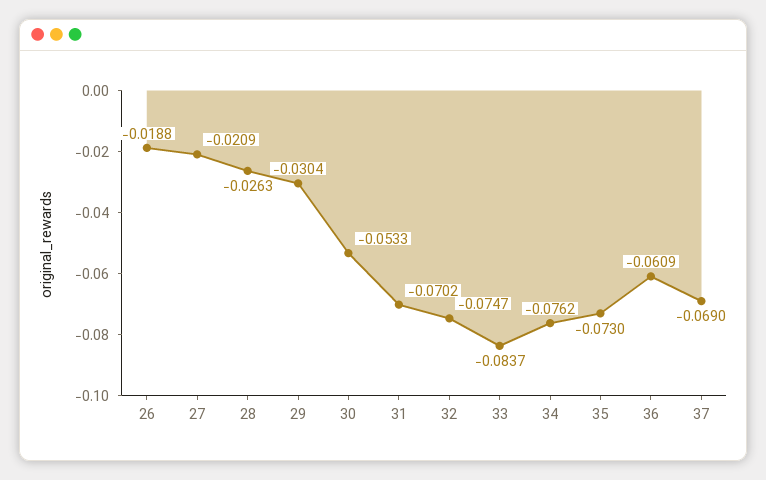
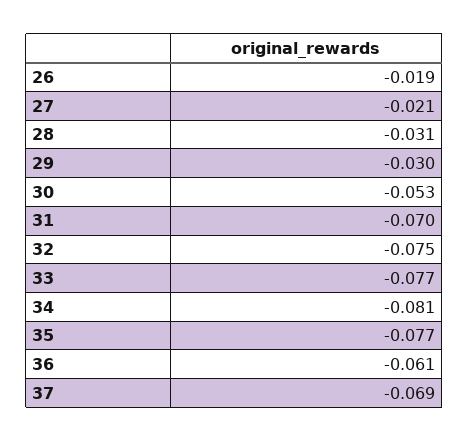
28: -0.0263 -> -0.031
33: -0.0837 -> -0.077
34: -0.0762 -> -0.081
35: -0.073 -> -0.077

